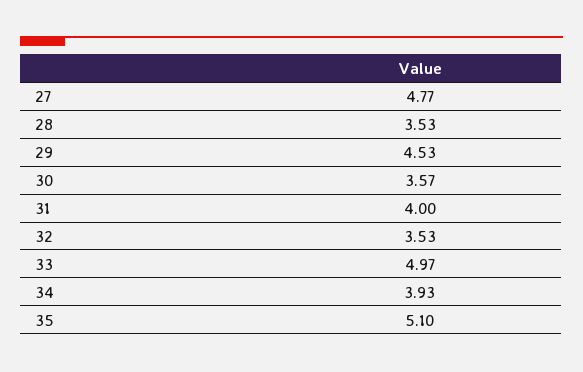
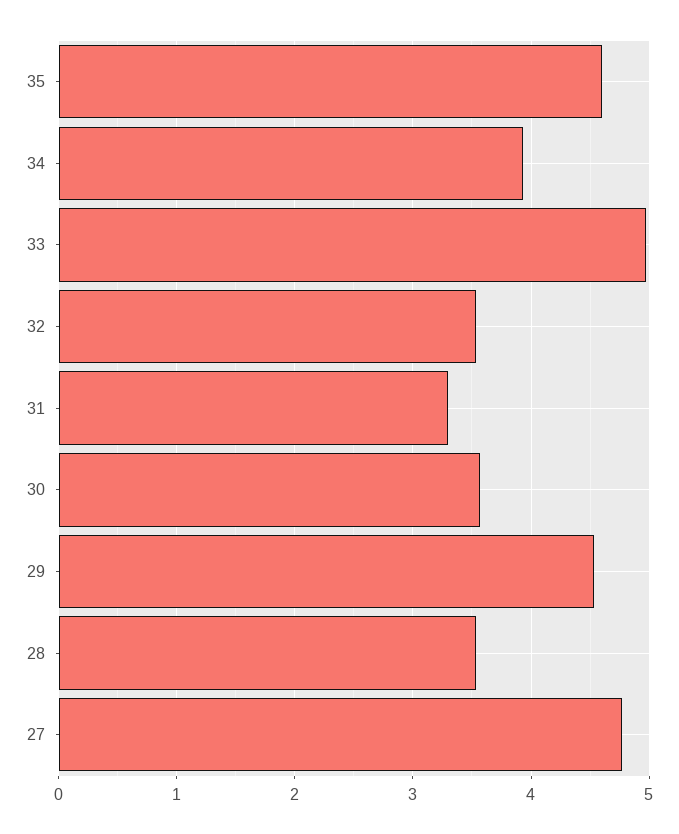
31: 4 -> 3.3
35: 5.1 -> 4.6

